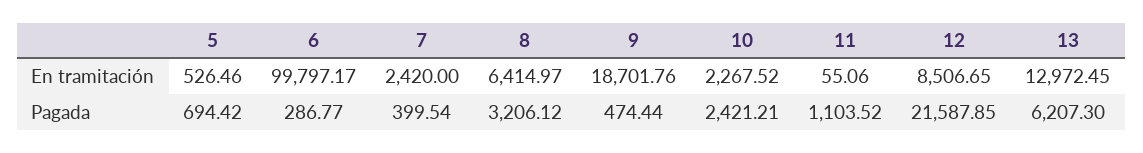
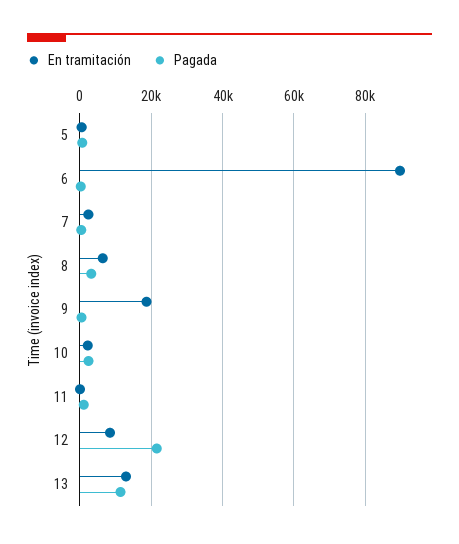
En tramitación, 6: 99797.17 -> 90000
Pagada, 13: 6207.3 -> 12000

